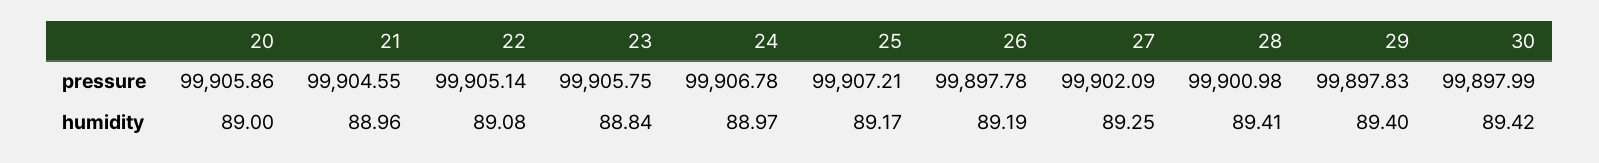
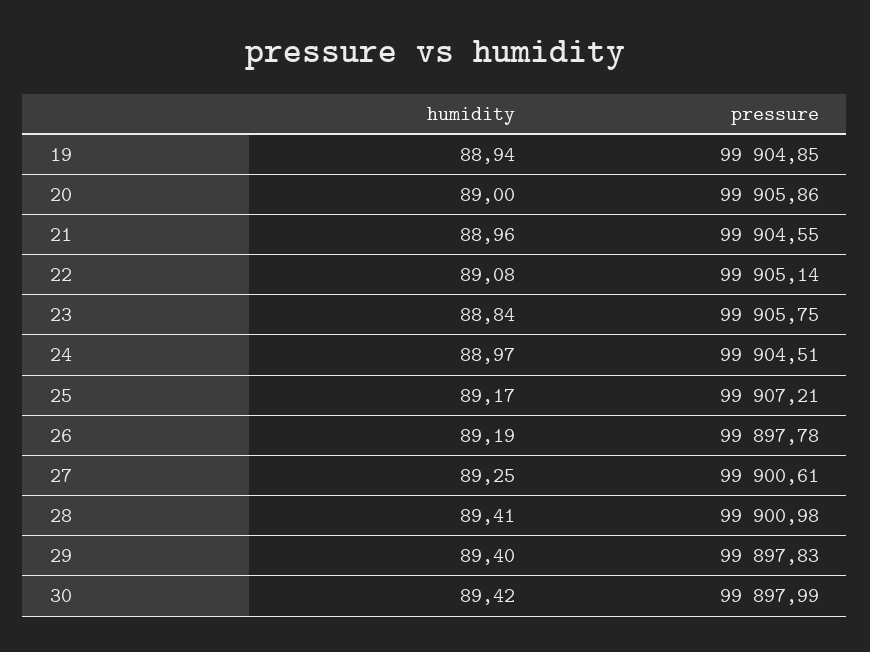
24, pressure: 99906.78 -> 99904.51
27, pressure: 99902.09 -> 99900.61
19, humidity: none -> 88.94
19, pressure: none -> 99904.85

